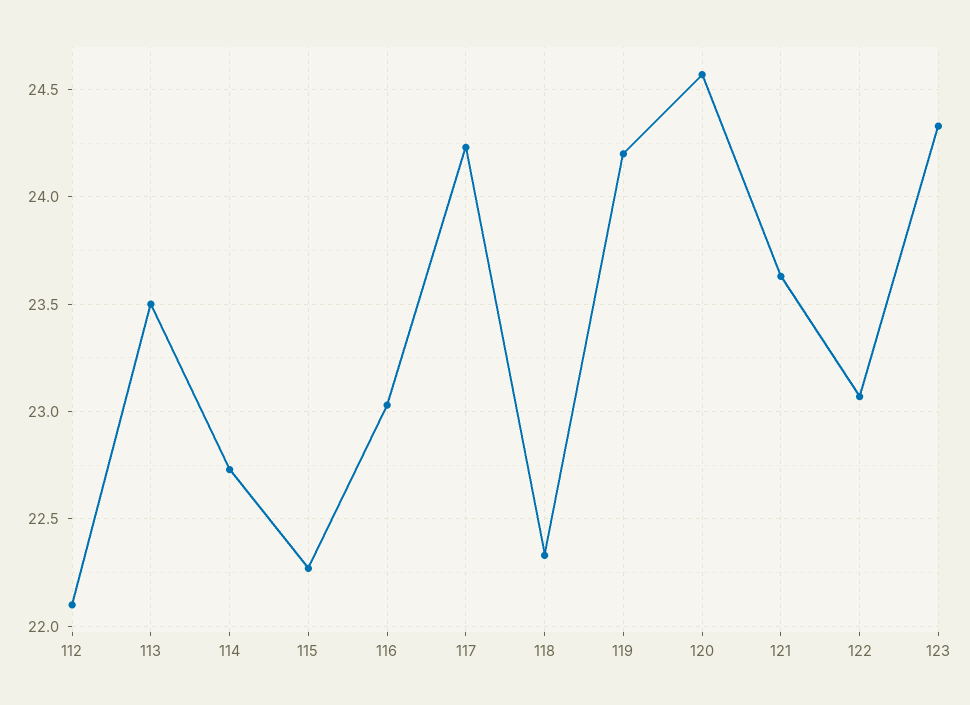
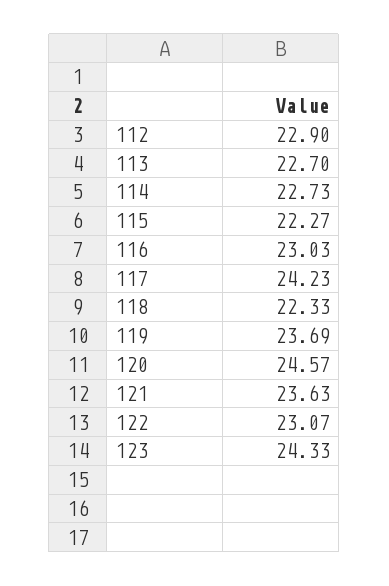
112: 22.1 -> 22.9
113: 23.5 -> 22.7
119: 24.2 -> 23.69

